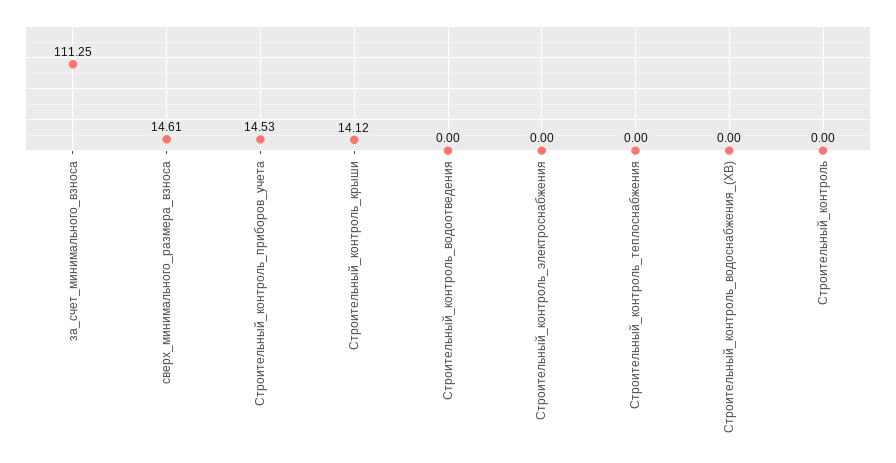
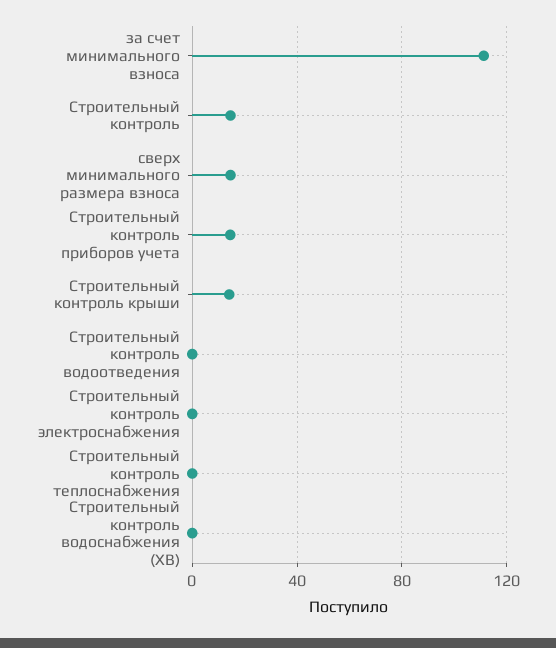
Строительный_контроль: 0 -> 15

